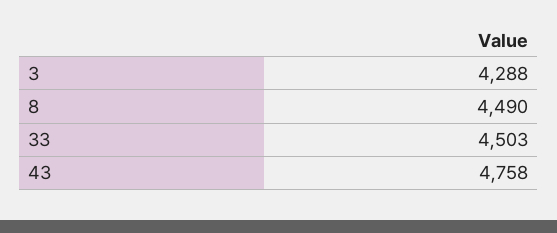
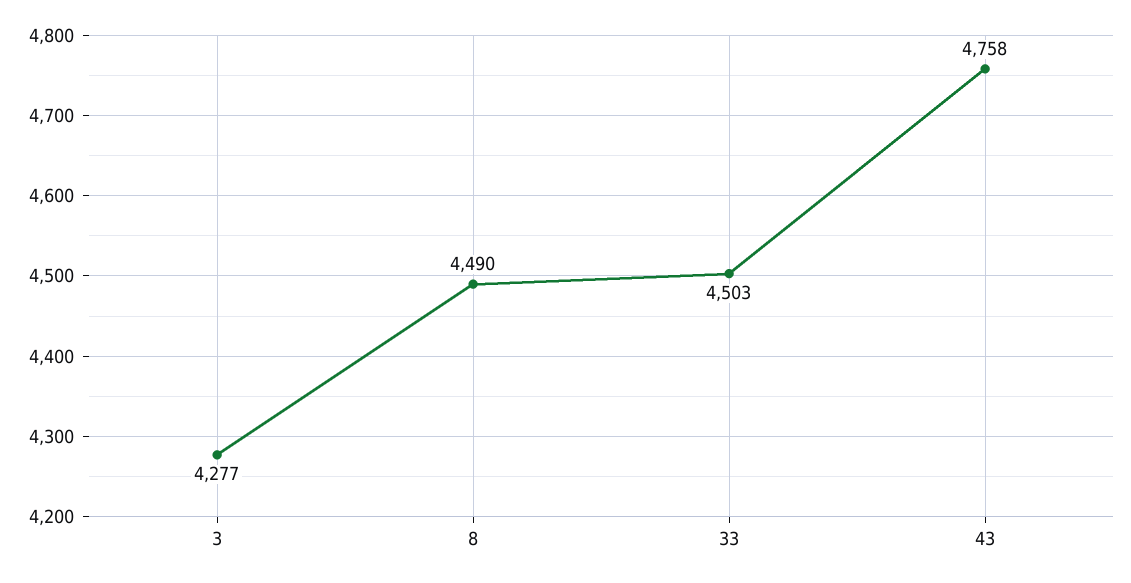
3: 4288 -> 4277

